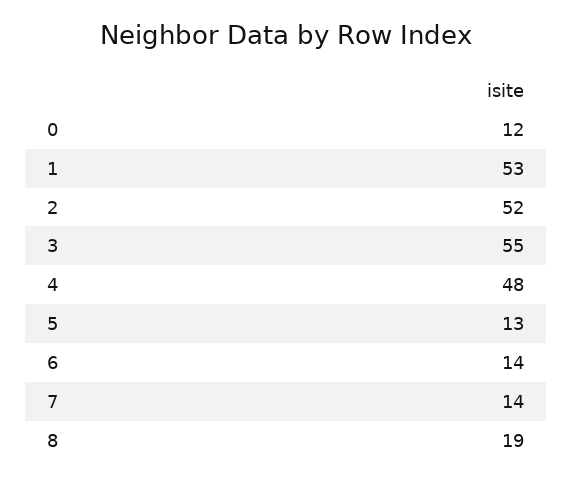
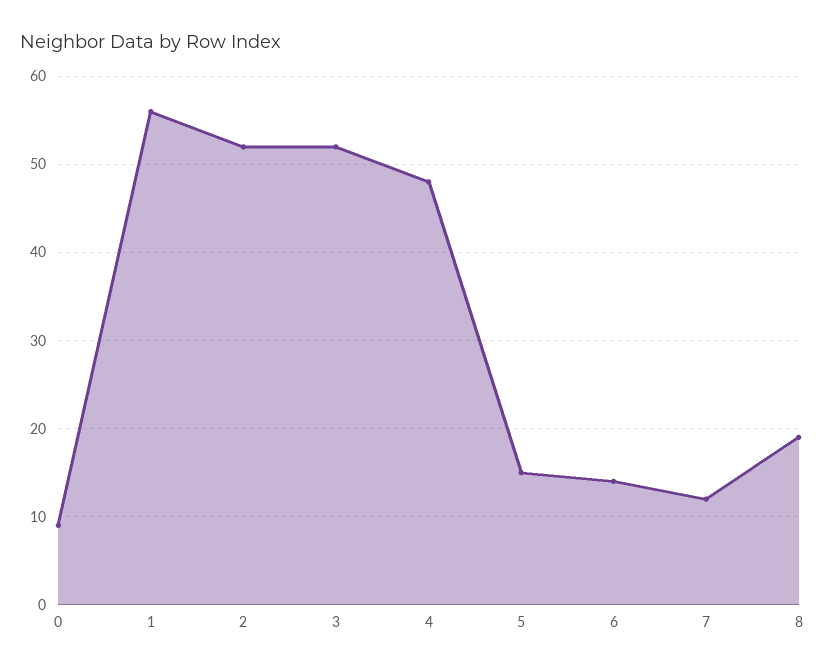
0: 12 -> 9
1: 53 -> 56
3: 55 -> 52
5: 13 -> 15
7: 14 -> 12

